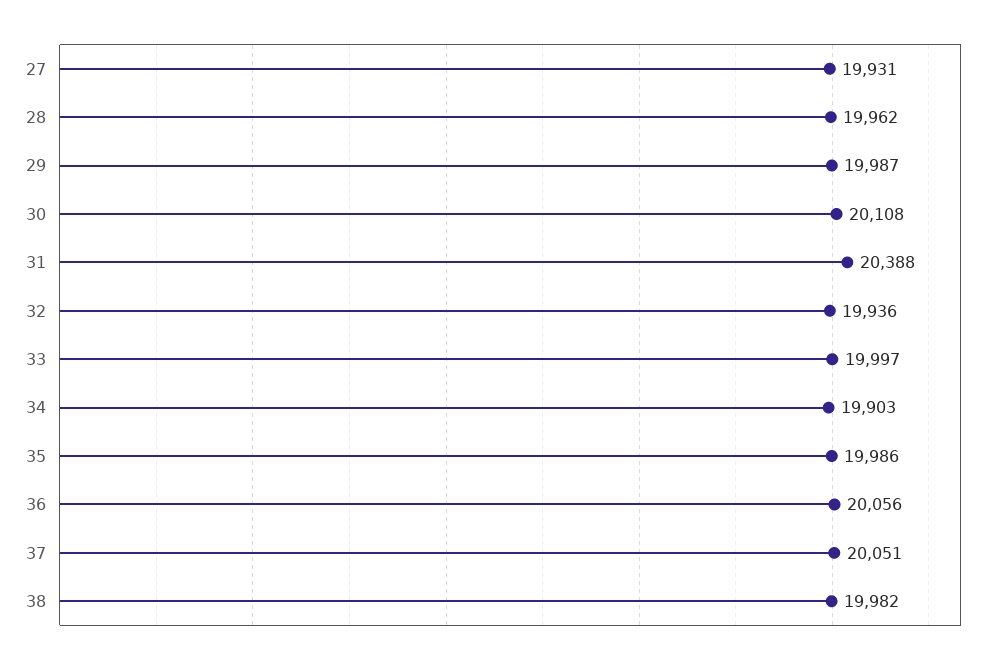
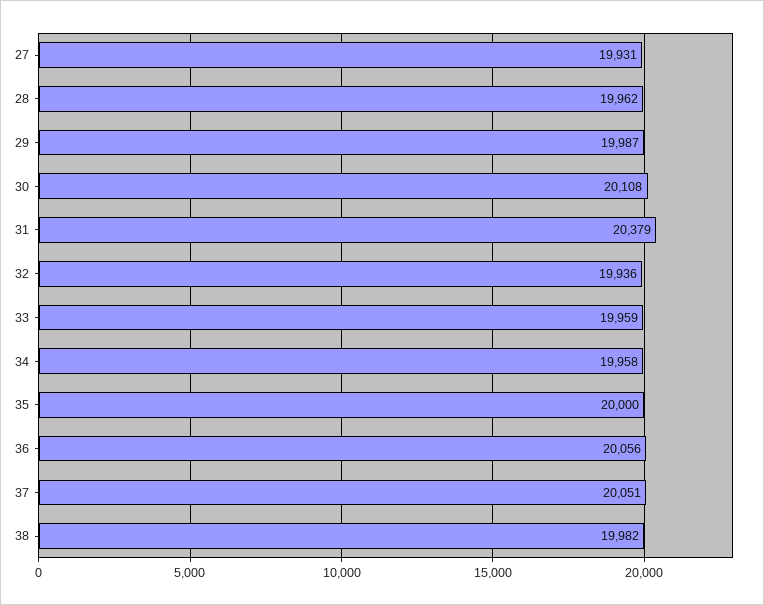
31: 20388 -> 20379
33: 19997 -> 19959
34: 19903 -> 19958
35: 19986 -> 20000

